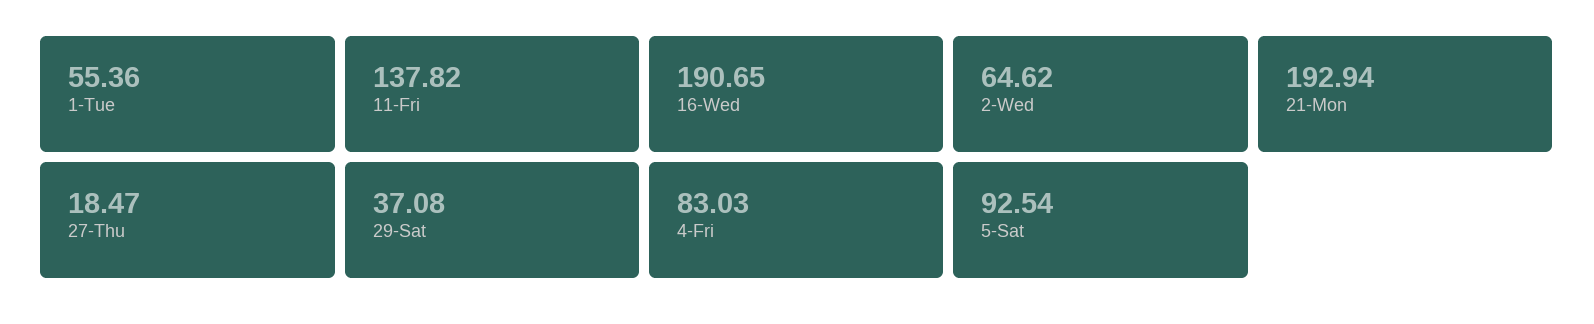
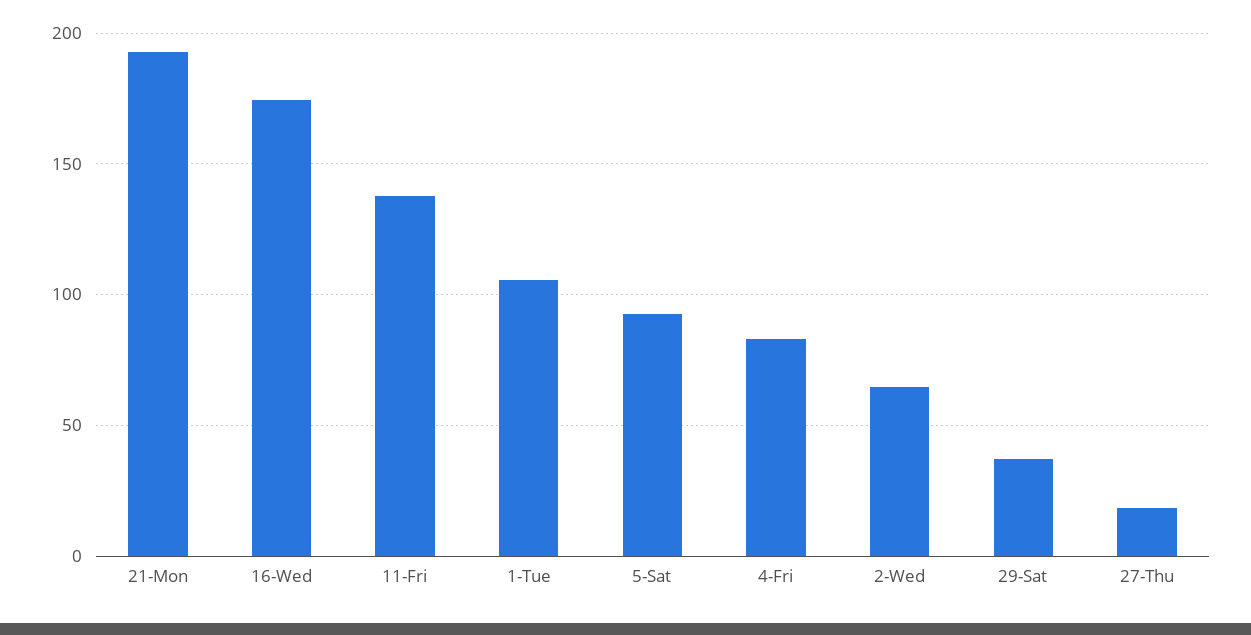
1-Tue: 55.36 -> 105
16-Wed: 190.65 -> 175

